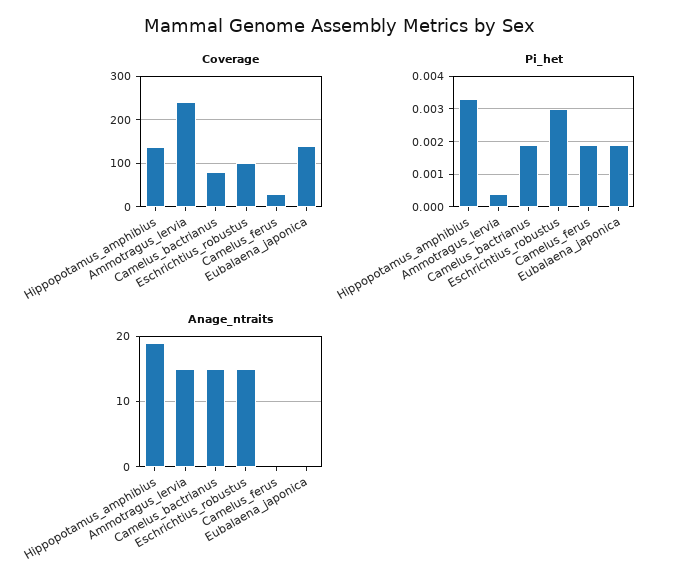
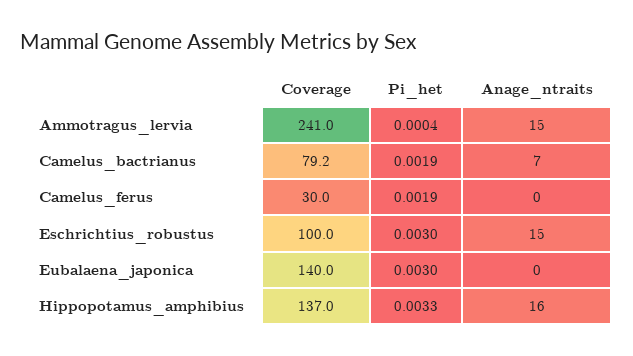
Pi_het, Eubalaena_japonica: 0.002 -> 0.003
Anage_ntraits, Hippopotamus_amphibius: 19 -> 16
Anage_ntraits, Camelus_bactrianus: 15 -> 7

